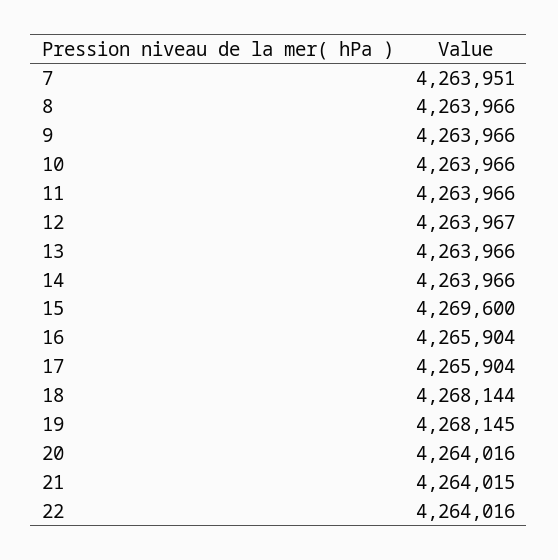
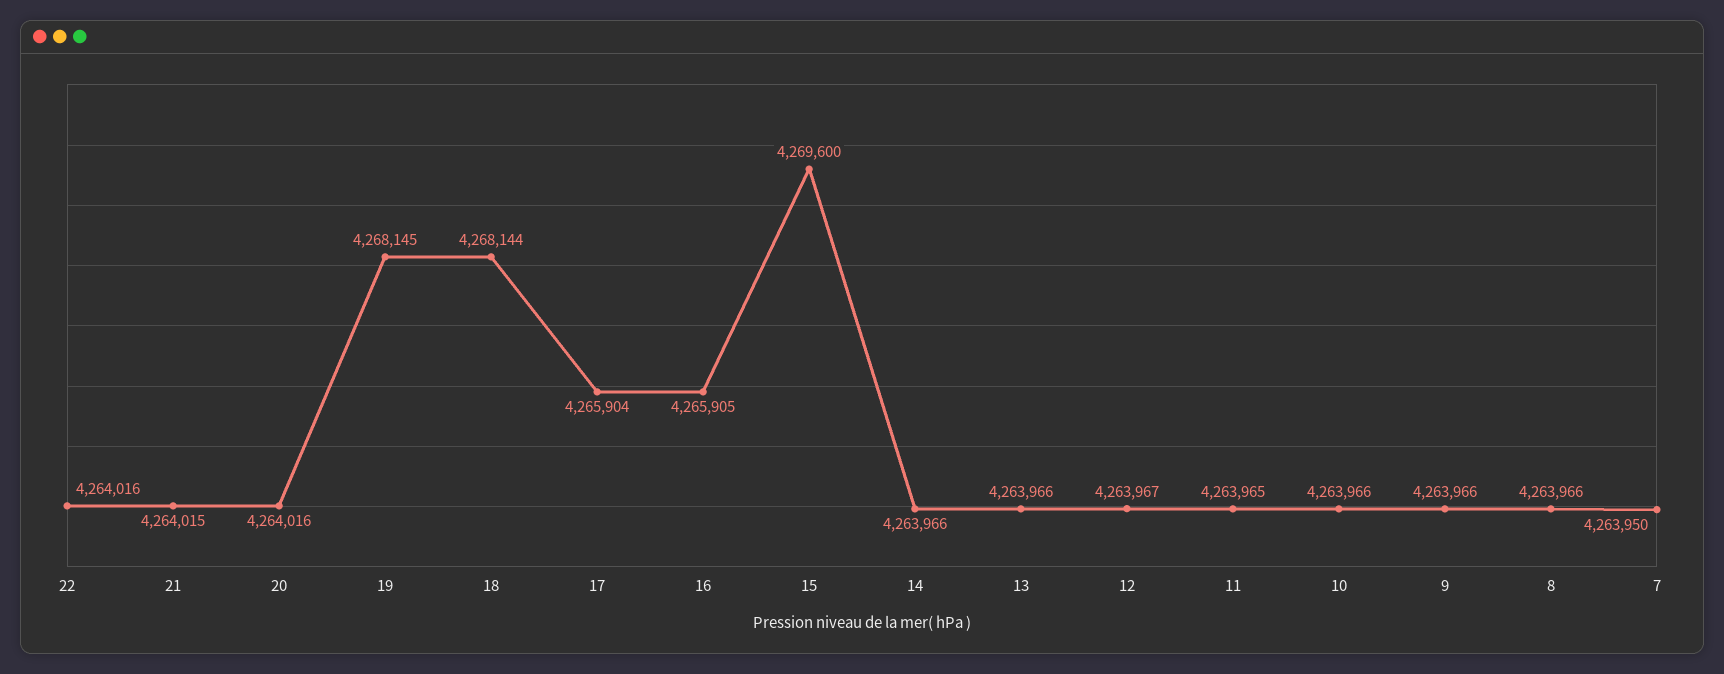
7: 4263951 -> 4263950
11: 4263966 -> 4263965
16: 4265904 -> 4265905

